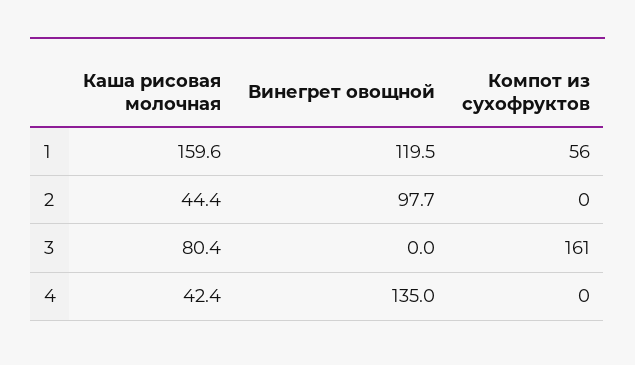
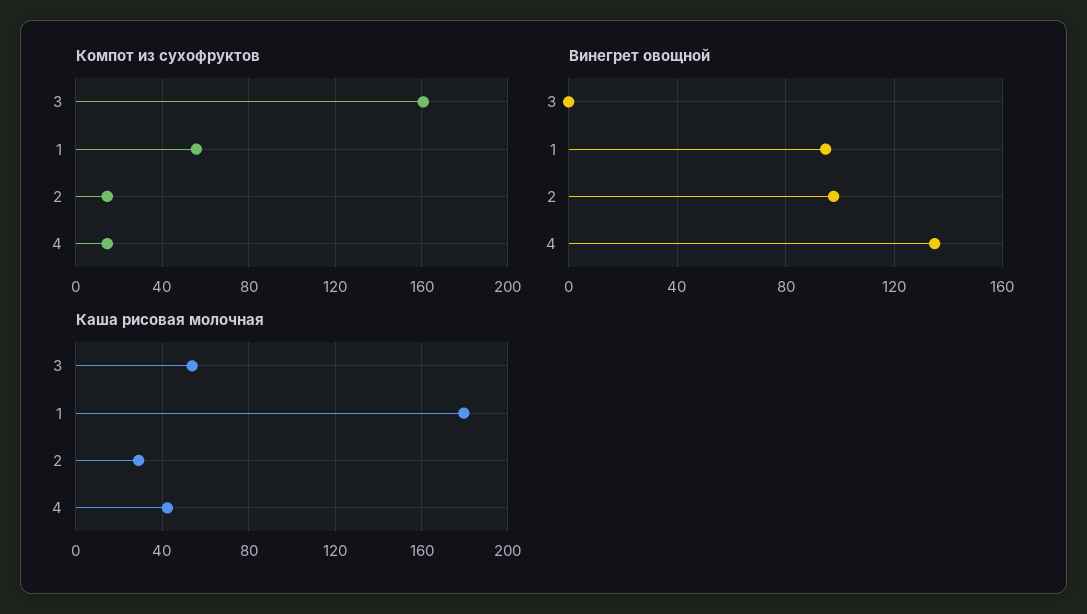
Каша рисовая молочная, 1: 159.6 -> 180
Винегрет овощной, 1: 119.5 -> 95
Каша рисовая молочная, 2: 44.4 -> 30
Компот из сухофруктов, 2: 0 -> 15
Каша рисовая молочная, 3: 80.4 -> 55
Компот из сухофруктов, 4: 0 -> 15

